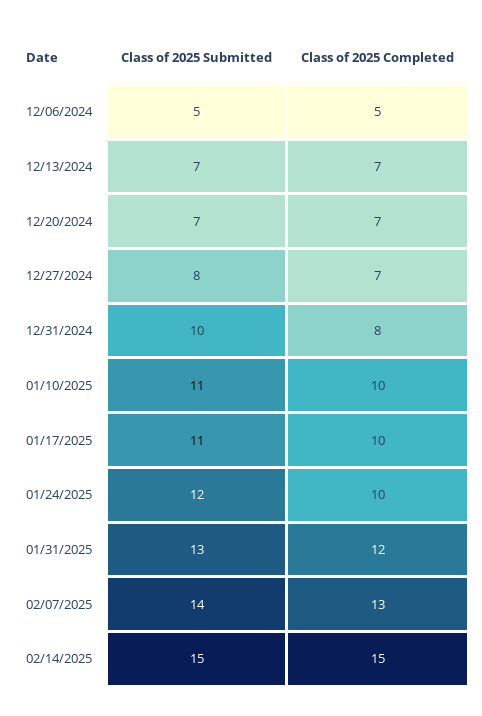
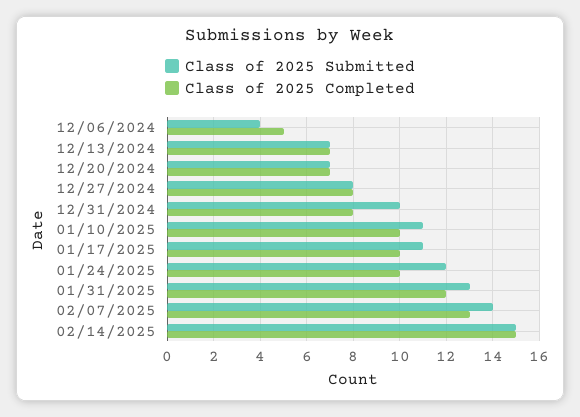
Class of 2025 Submitted, 12/06/2024: 5 -> 4
Class of 2025 Completed, 12/27/2024: 7 -> 8

